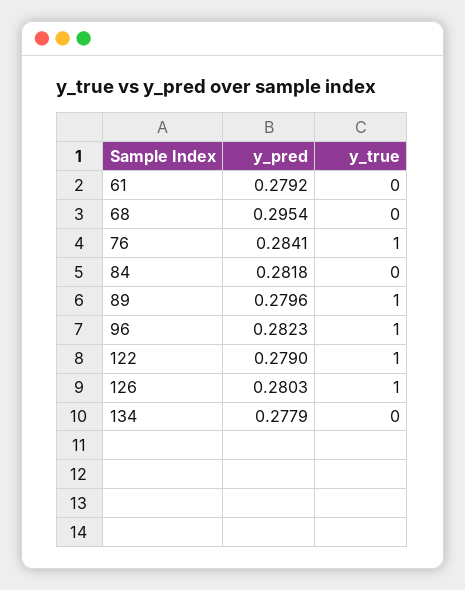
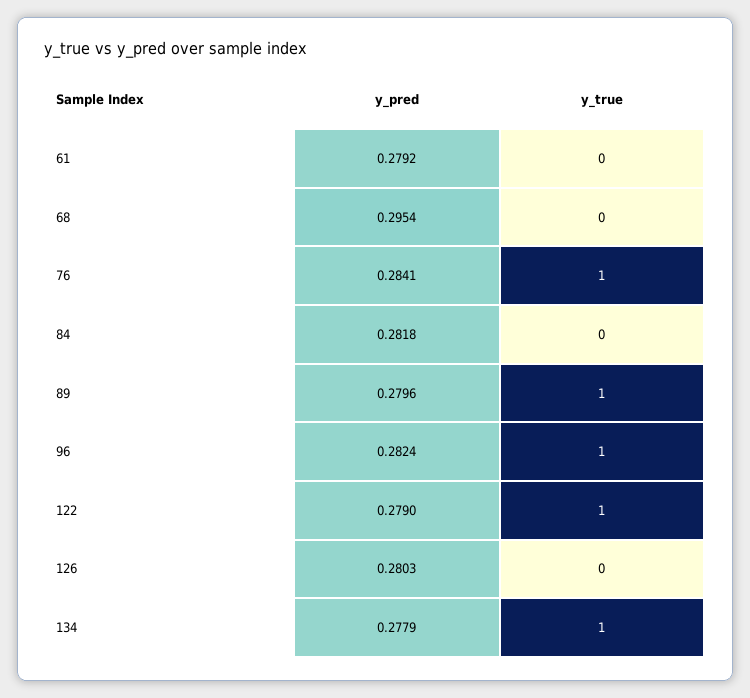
y_pred, 96: 0.2823 -> 0.2824
y_true, 126: 1 -> 0
y_true, 134: 0 -> 1

